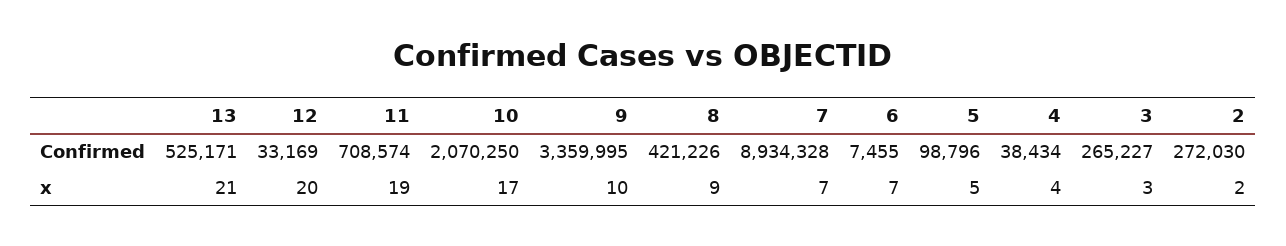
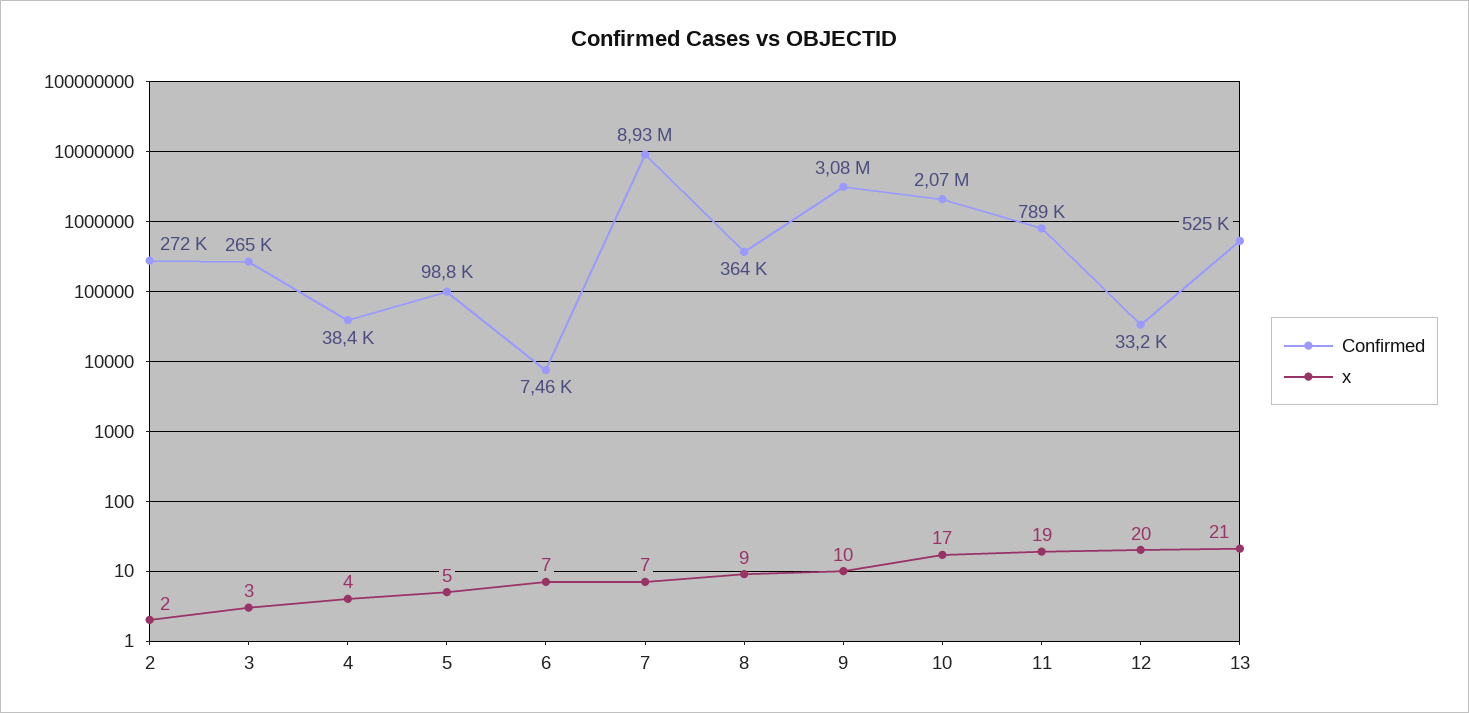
Confirmed, 11: 708574 -> 789000
Confirmed, 9: 3359995 -> 3080000
Confirmed, 8: 421226 -> 364000

